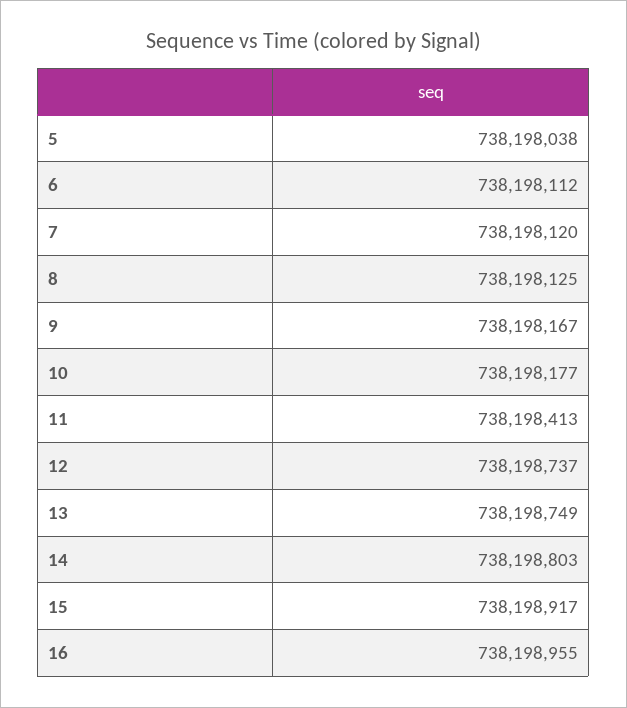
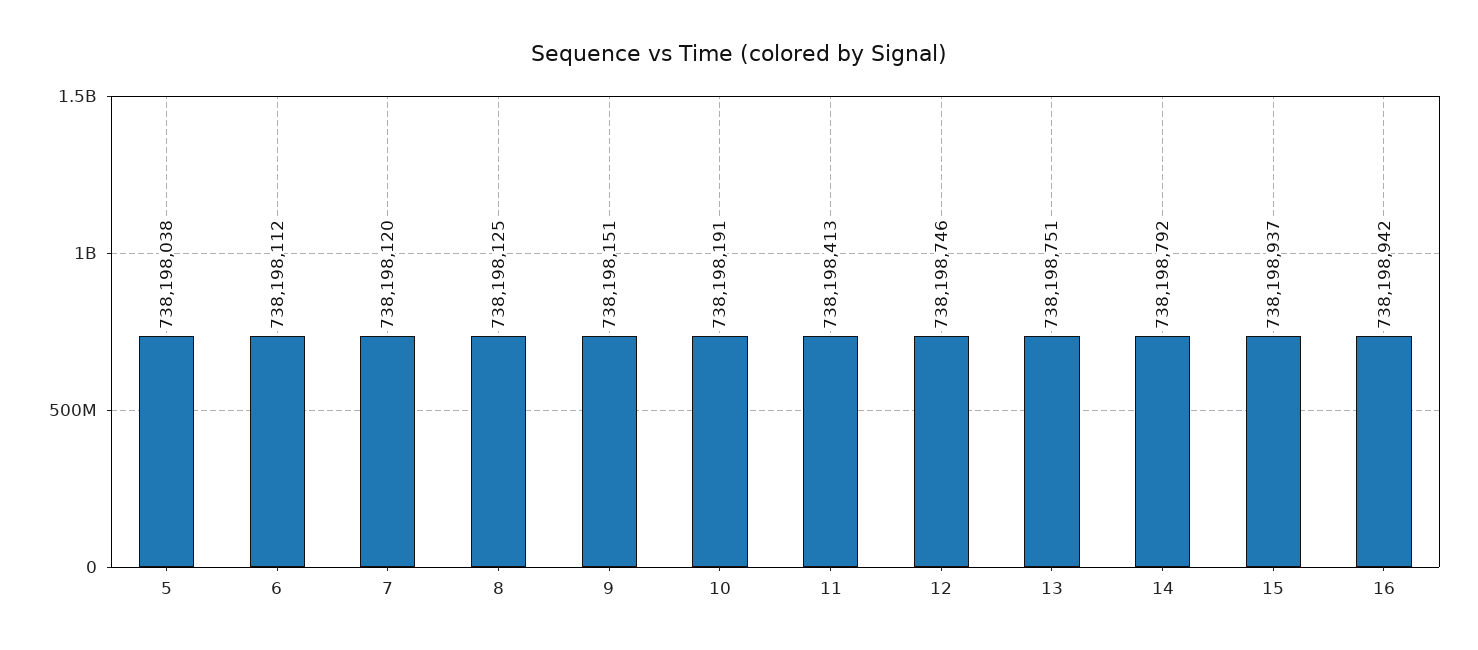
9: 738198167 -> 738198151
10: 738198177 -> 738198191
12: 738198737 -> 738198746
13: 738198749 -> 738198751
14: 738198803 -> 738198792
15: 738198917 -> 738198937
16: 738198955 -> 738198942

